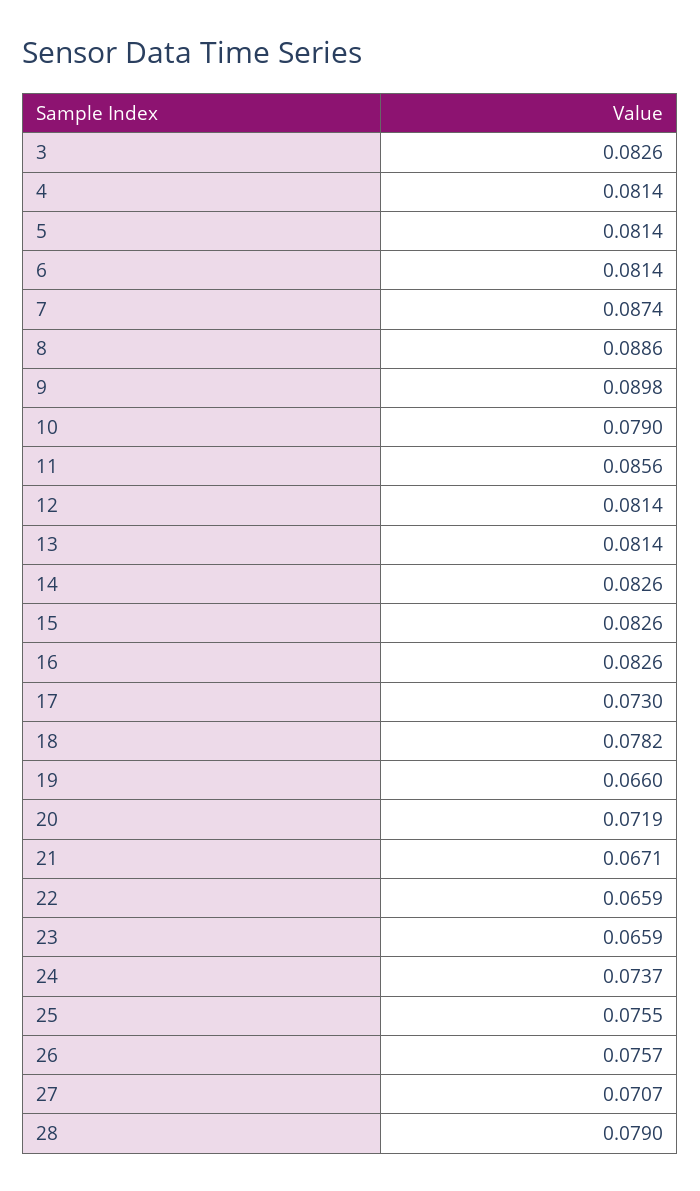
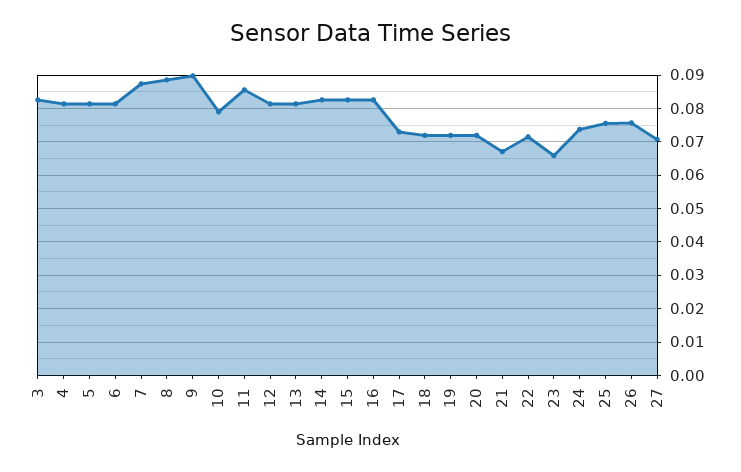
18: 0.0782 -> 0.072
19: 0.066 -> 0.072
22: 0.0659 -> 0.072
28: 0.079 -> none

